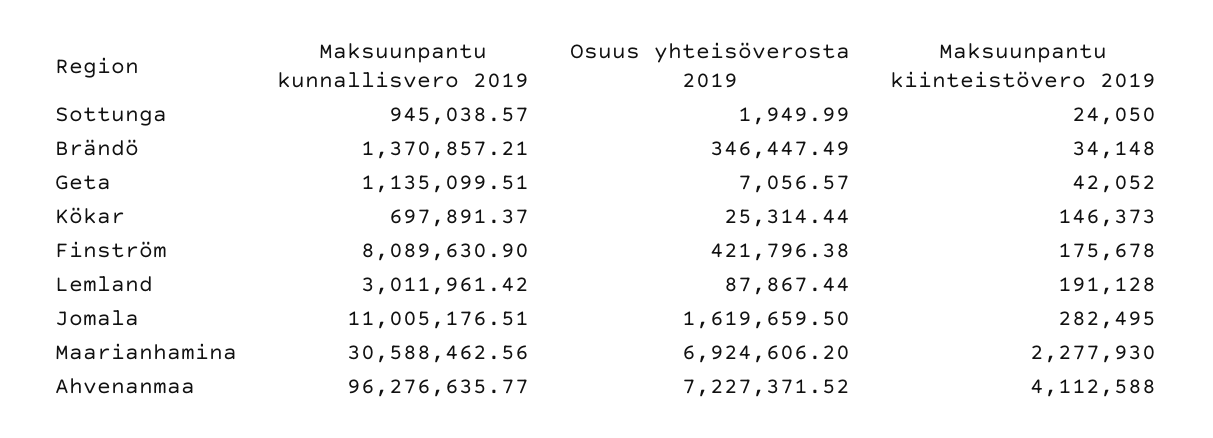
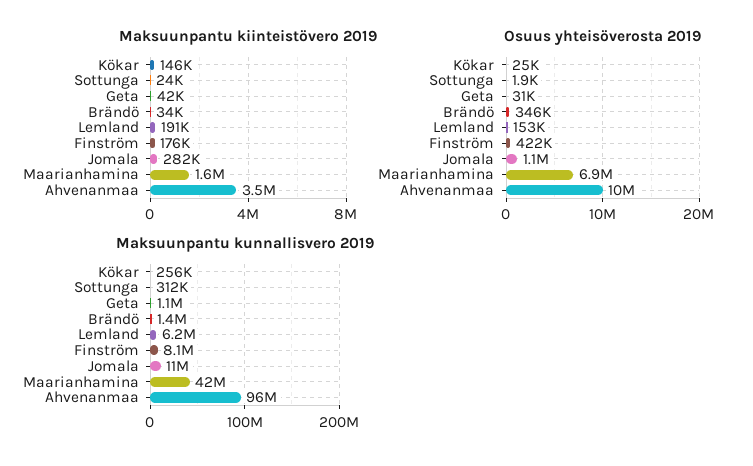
Maksuunpantu kunnallisvero 2019, Sottunga: 945038.57 -> 312000
Osuus yhteisöverosta 2019, Geta: 7056.57 -> 31000
Maksuunpantu kunnallisvero 2019, Kökar: 697891.37 -> 256000
Maksuunpantu kunnallisvero 2019, Lemland: 3011961.42 -> 6200000
Osuus yhteisöverosta 2019, Lemland: 87867.44 -> 153000
Osuus yhteisöverosta 2019, Jomala: 1619659.5 -> 1100000
Maksuunpantu kunnallisvero 2019, Maarianhamina: 30588462.56 -> 42000000
Maksuunpantu kiinteistövero 2019, Maarianhamina: 2277930 -> 1600000
Osuus yhteisöverosta 2019, Ahvenanmaa: 7227371.52 -> 10000000
Maksuunpantu kiinteistövero 2019, Ahvenanmaa: 4112588 -> 3500000

